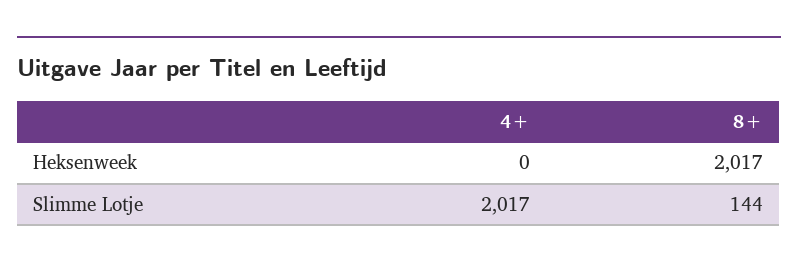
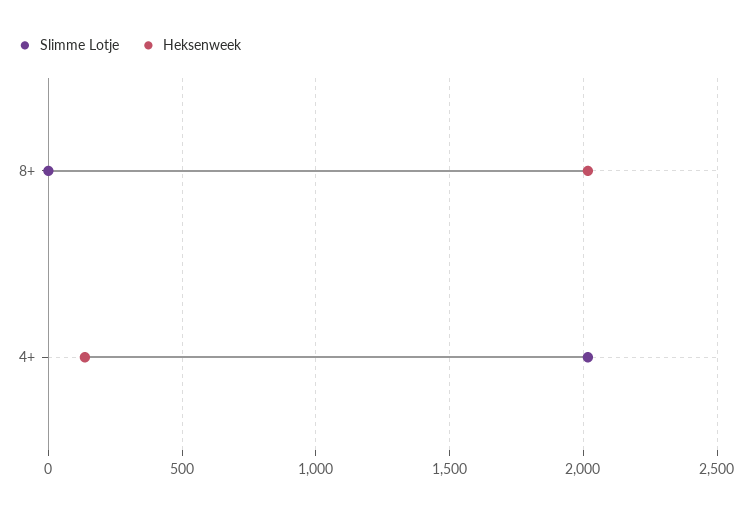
Heksenweek, 4+: 0 -> 150
Slimme Lotje, 8+: 144 -> 0

